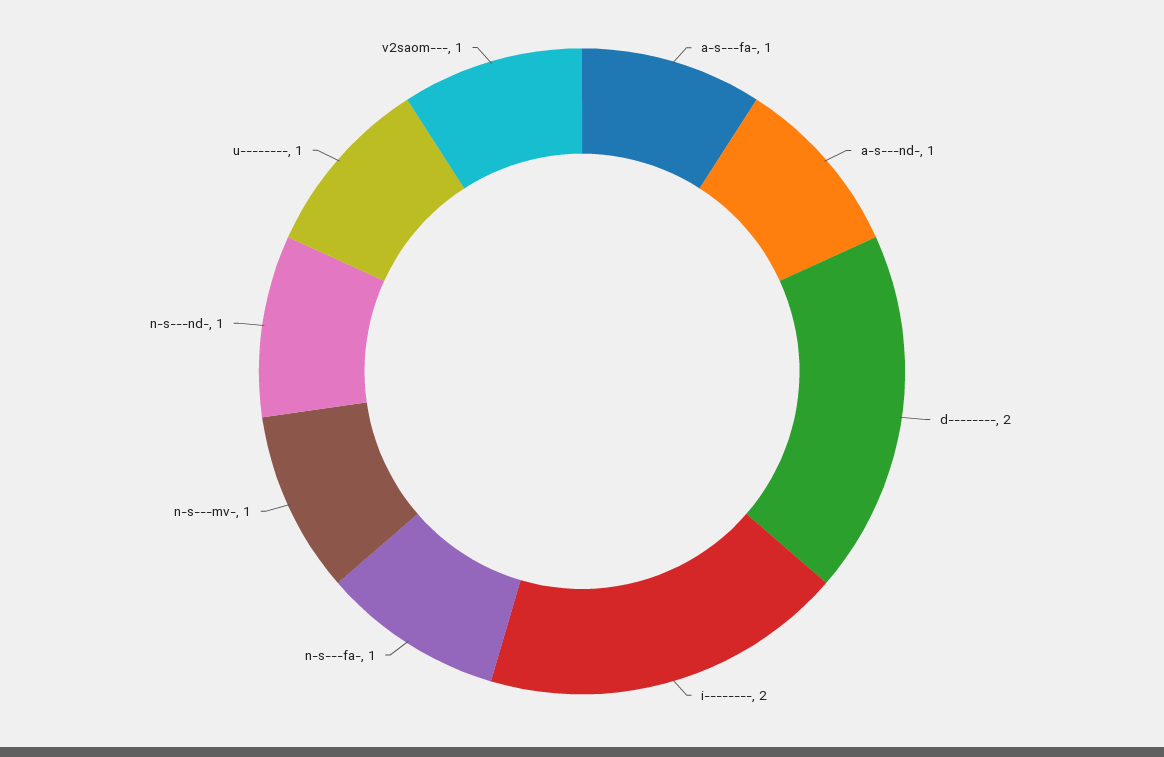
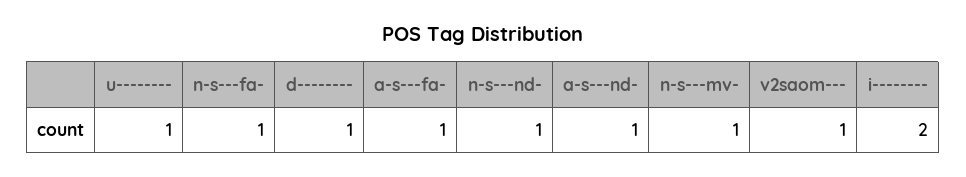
d--------: 2 -> 1

